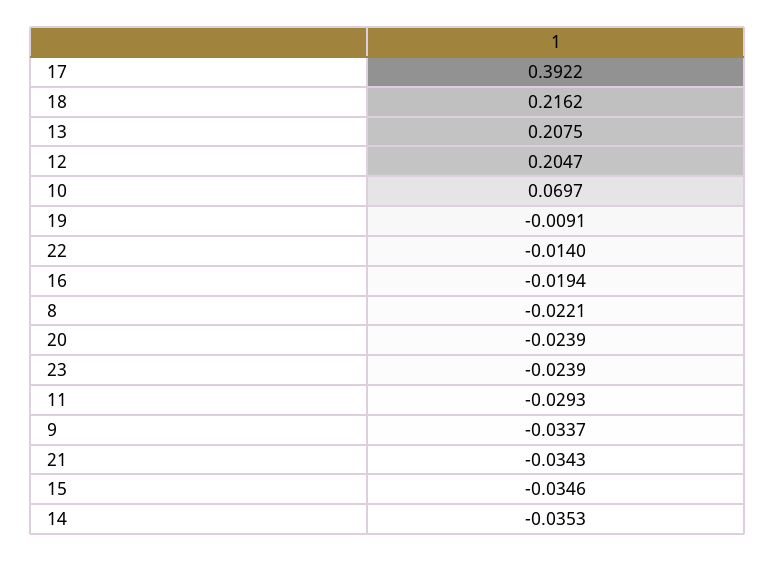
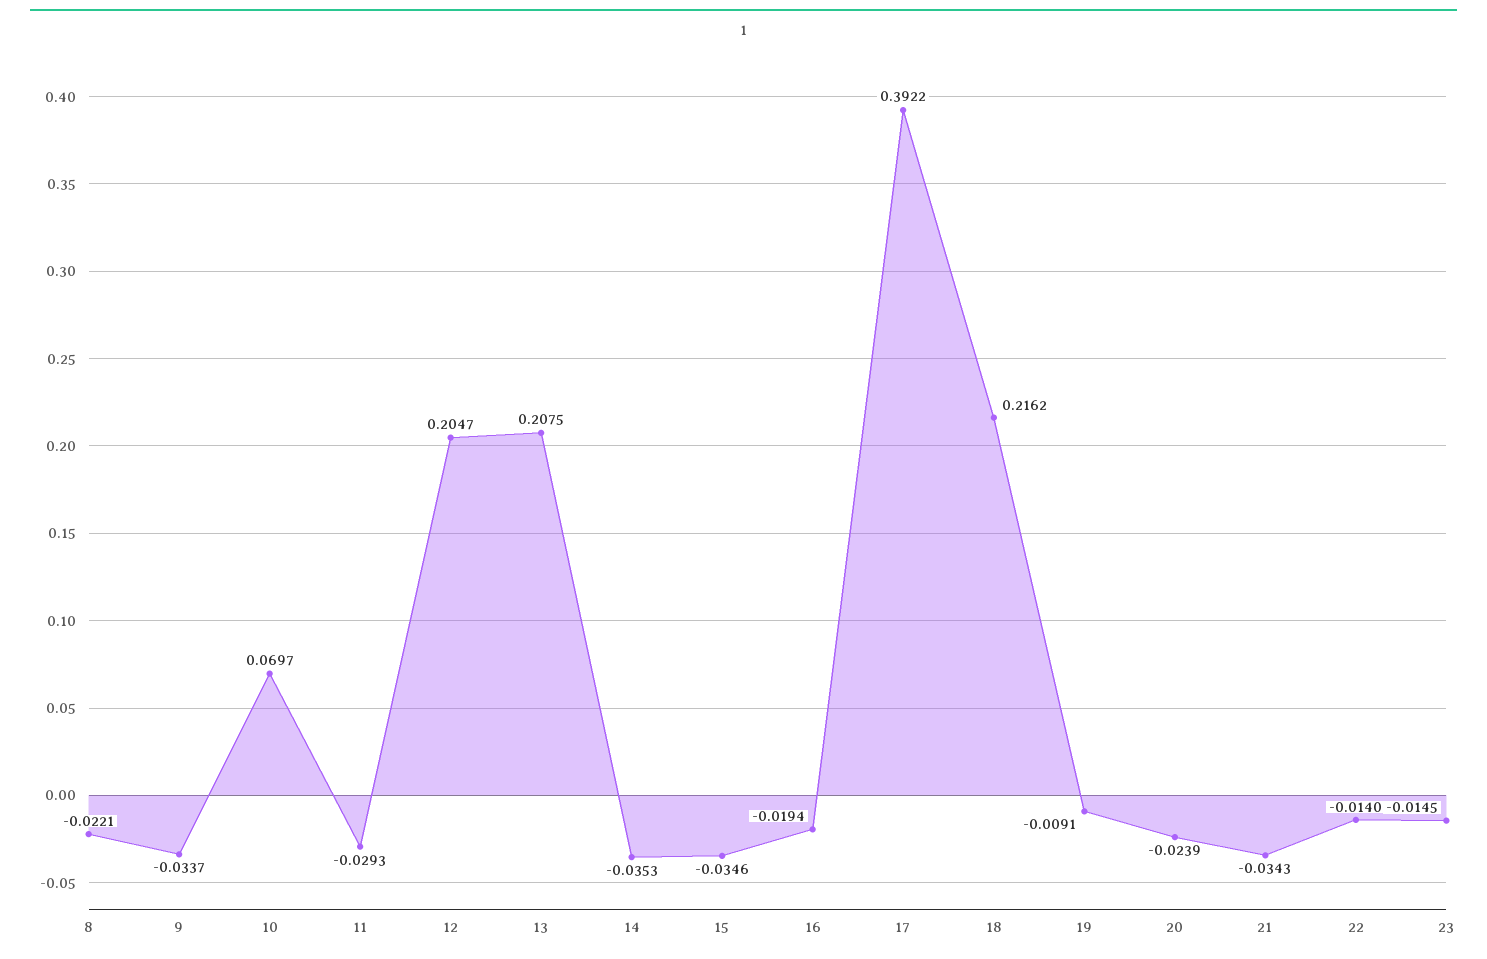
23: -0.0239 -> -0.0145

